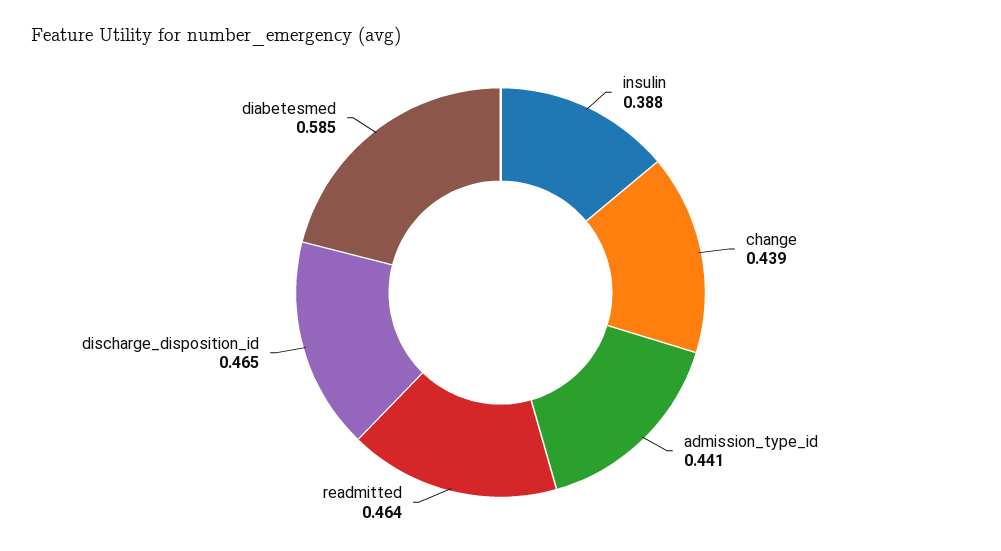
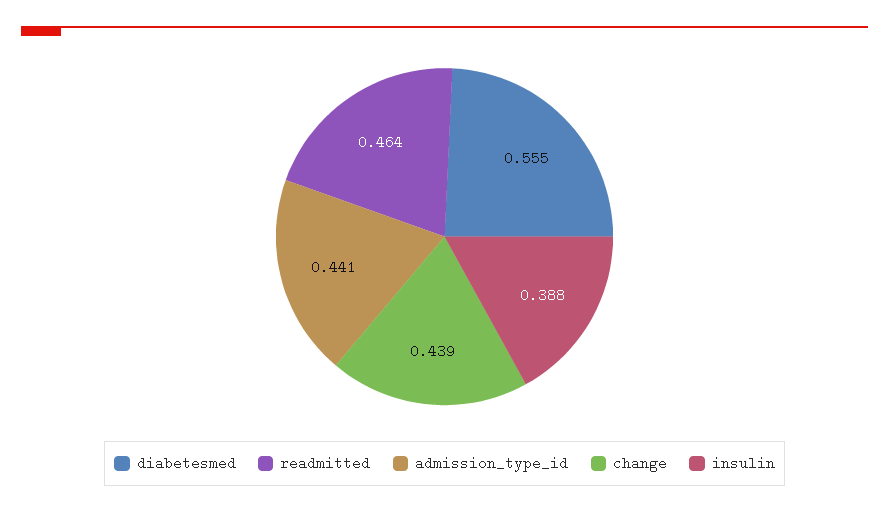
discharge_disposition_id: 0.465 -> none
diabetesmed: 0.585 -> 0.555

